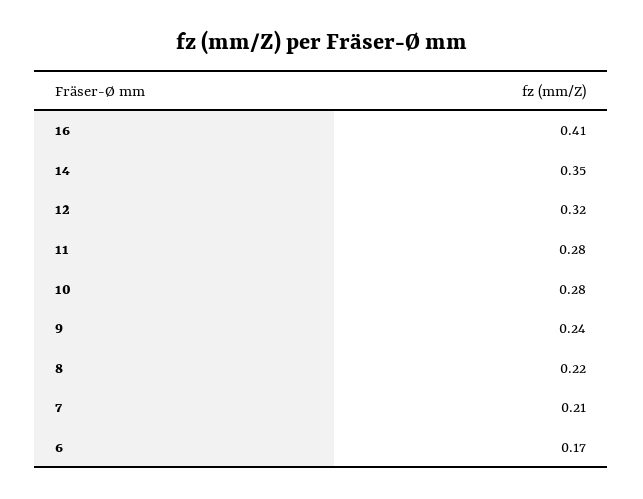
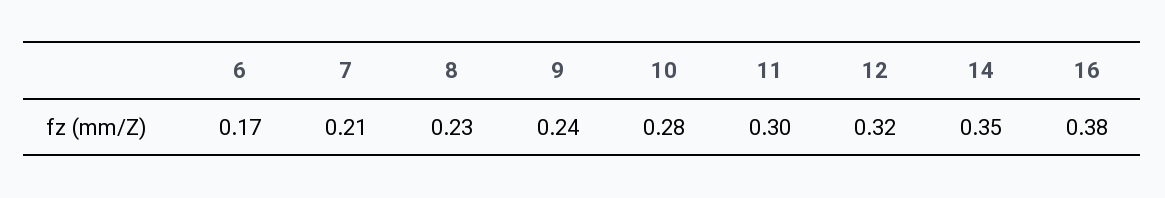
16: 0.41 -> 0.38
11: 0.28 -> 0.3
8: 0.22 -> 0.23

